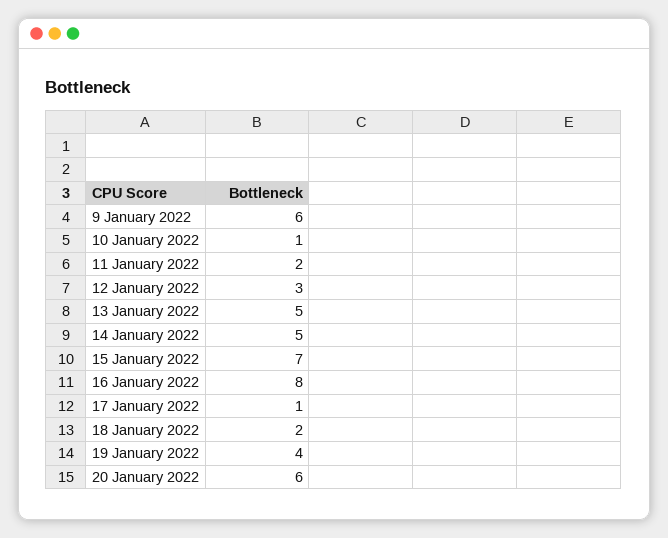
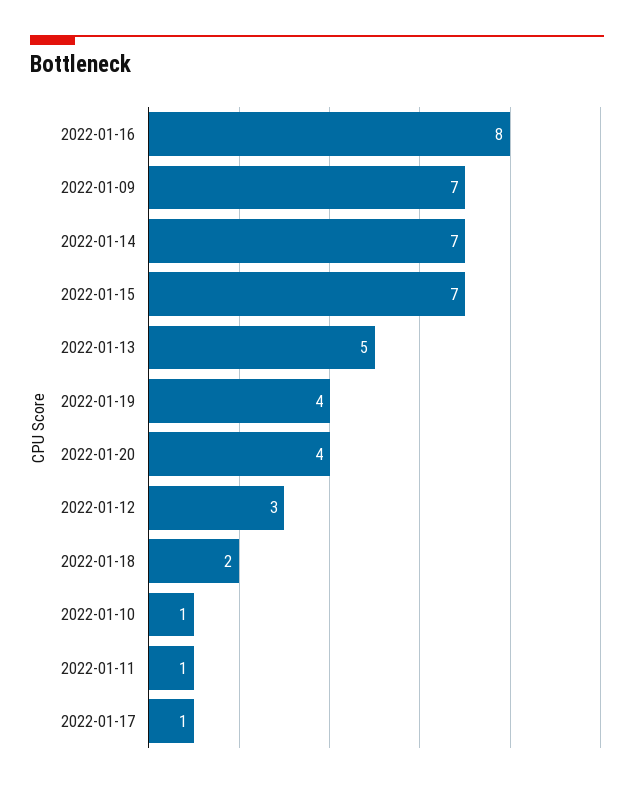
9 January 2022: 6 -> 7
11 January 2022: 2 -> 1
14 January 2022: 5 -> 7
20 January 2022: 6 -> 4

